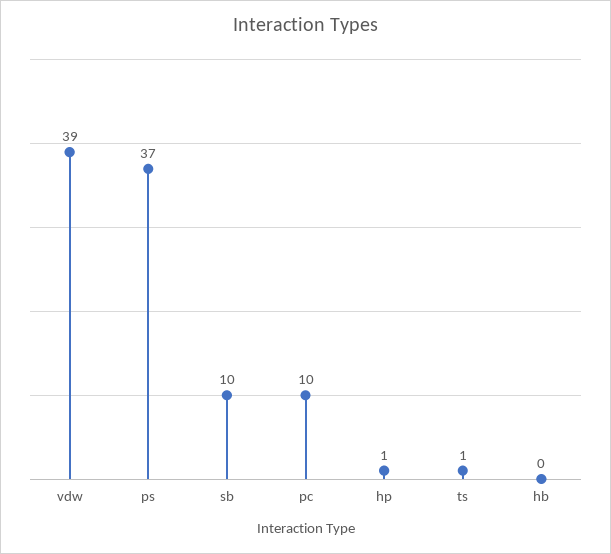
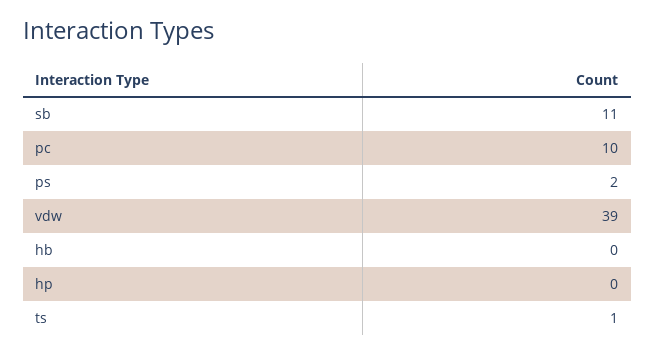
ps: 37 -> 2
sb: 10 -> 11
hp: 1 -> 0

